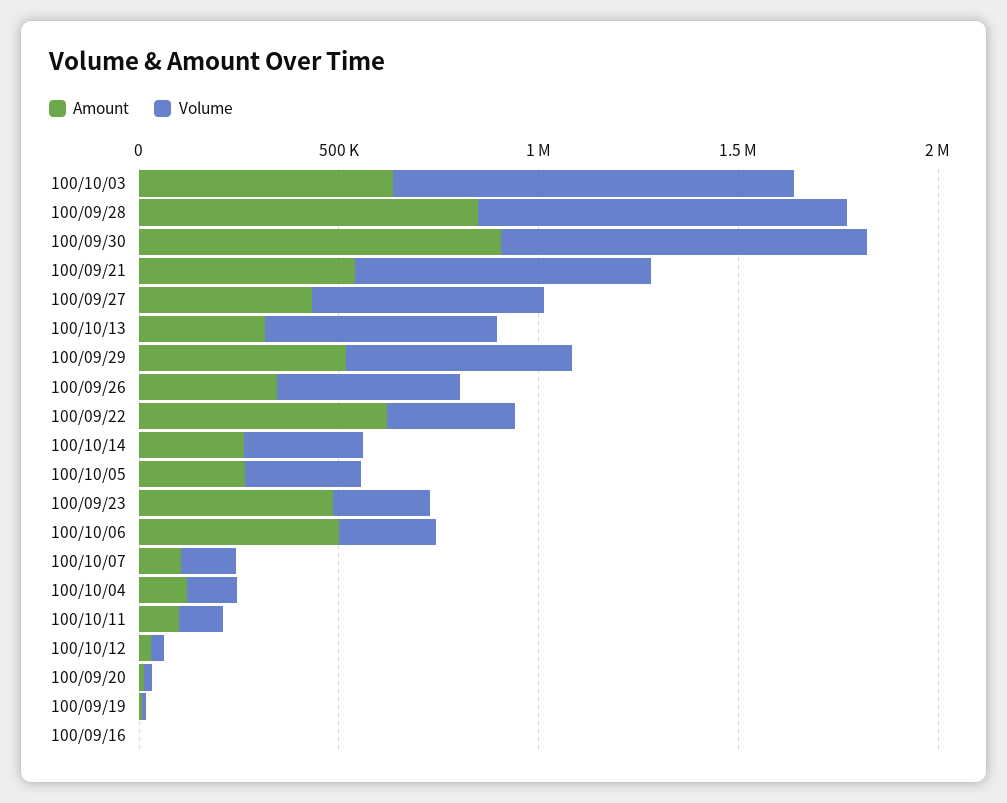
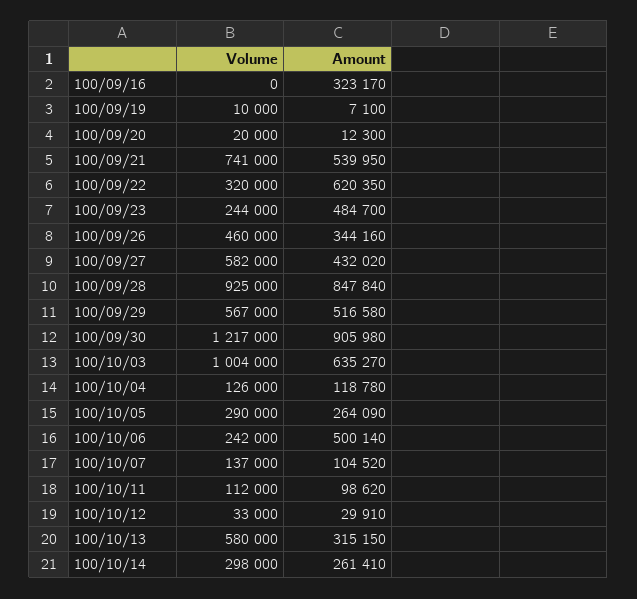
Volume, 100/09/30: 900000 -> 1217000
Amount, 100/09/16: 0 -> 323170

